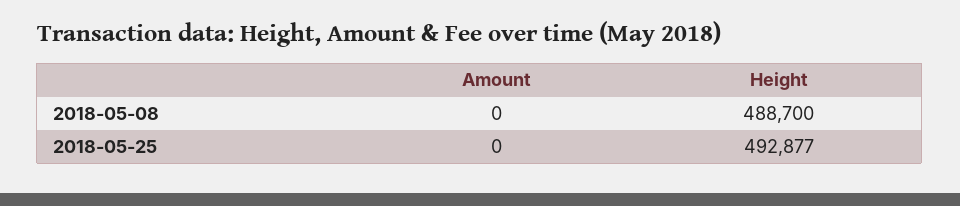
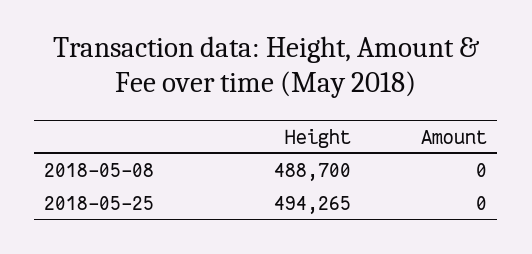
Height, 2018-05-25: 492877 -> 494265

